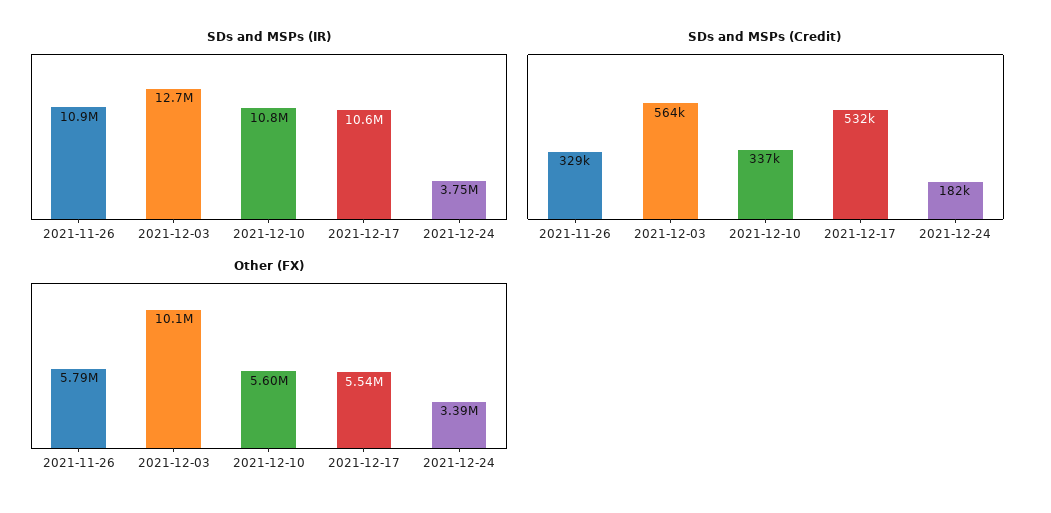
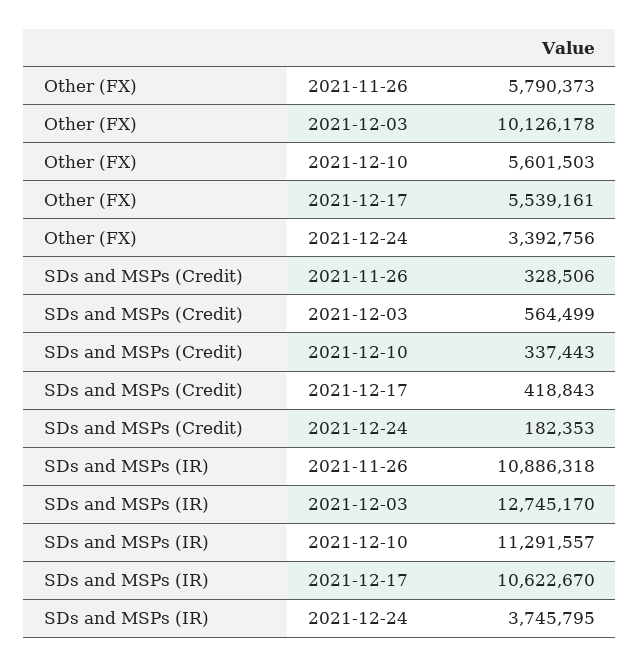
SDs and MSPs (IR), 2021-12-10: 10800000 -> 11291557
SDs and MSPs (Credit), 2021-12-17: 532000 -> 418843

